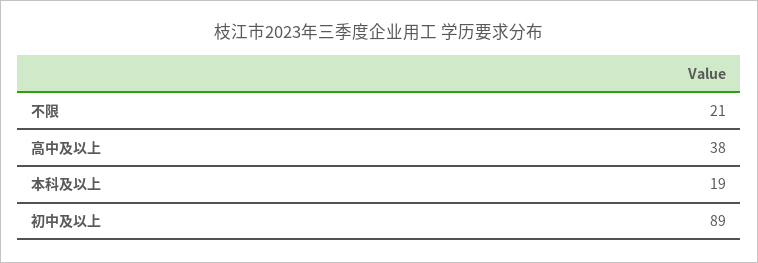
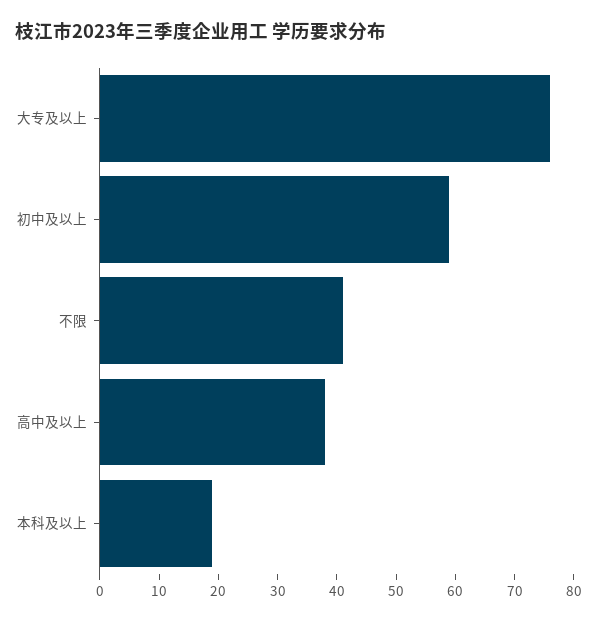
不限: 21 -> 40
初中及以上: 89 -> 60
大专及以上: none -> 75

